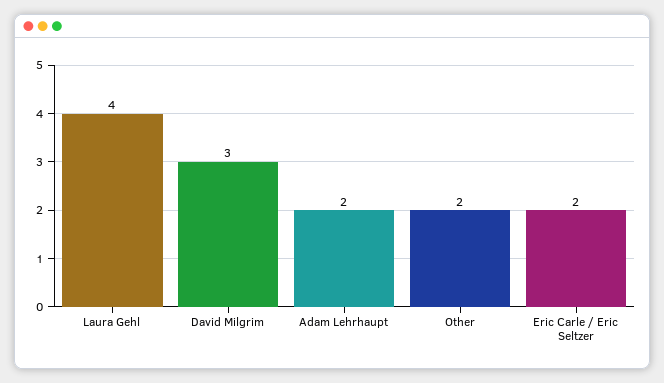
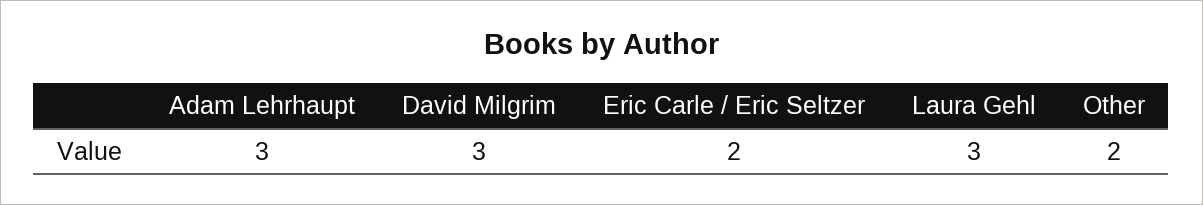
Laura Gehl: 4 -> 3
Adam Lehrhaupt: 2 -> 3

